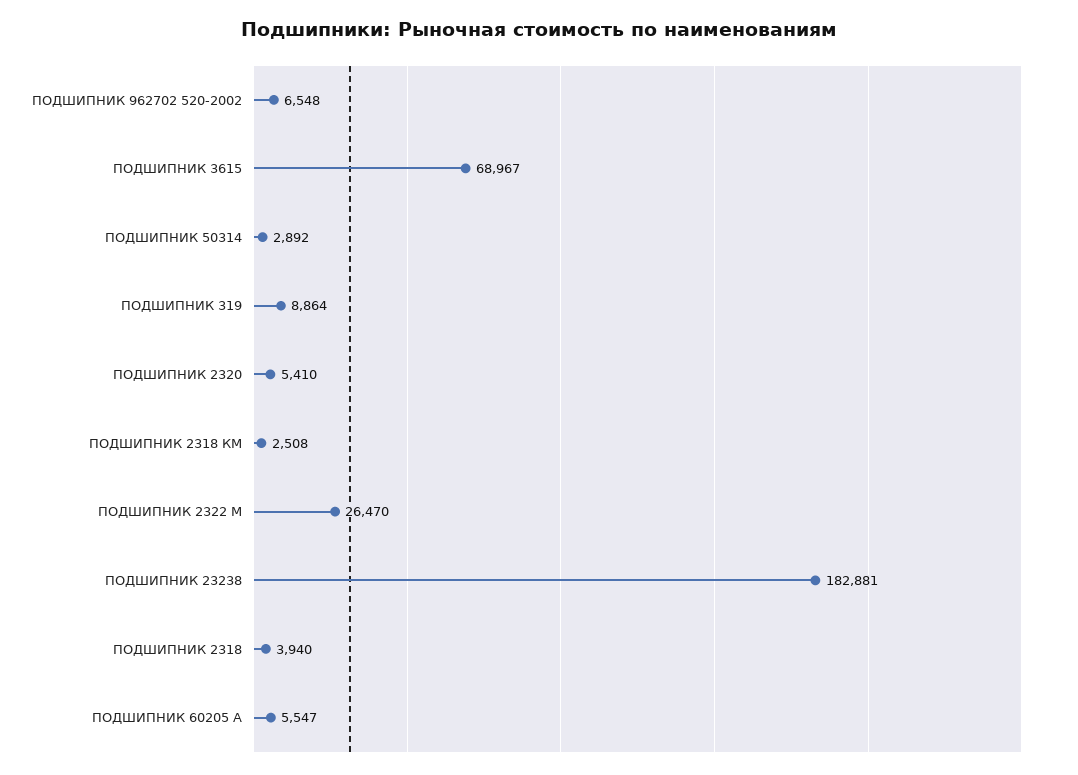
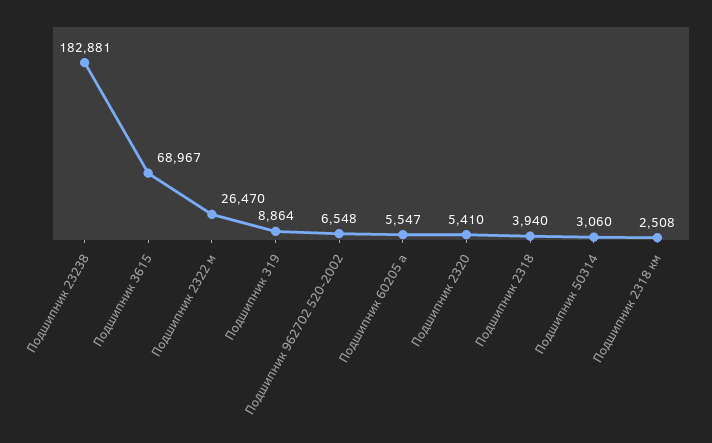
ПОДШИПНИК 50314: 2892 -> 3060

